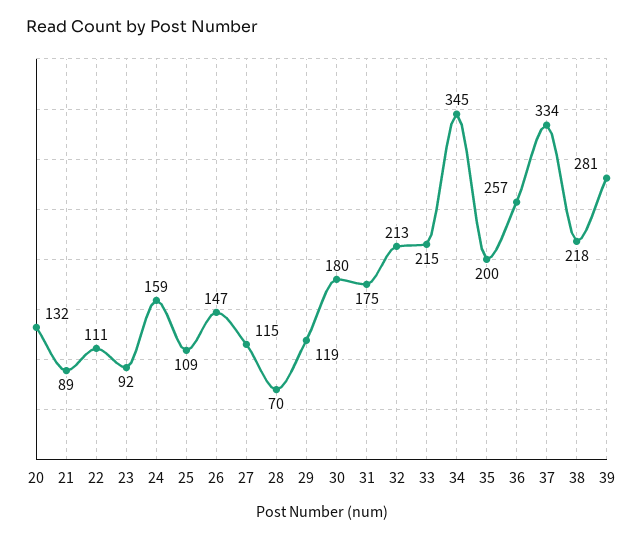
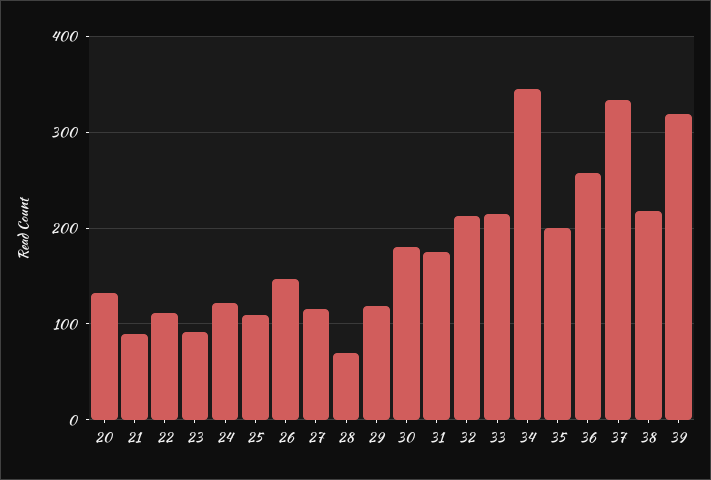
24: 159 -> 120
39: 281 -> 320

